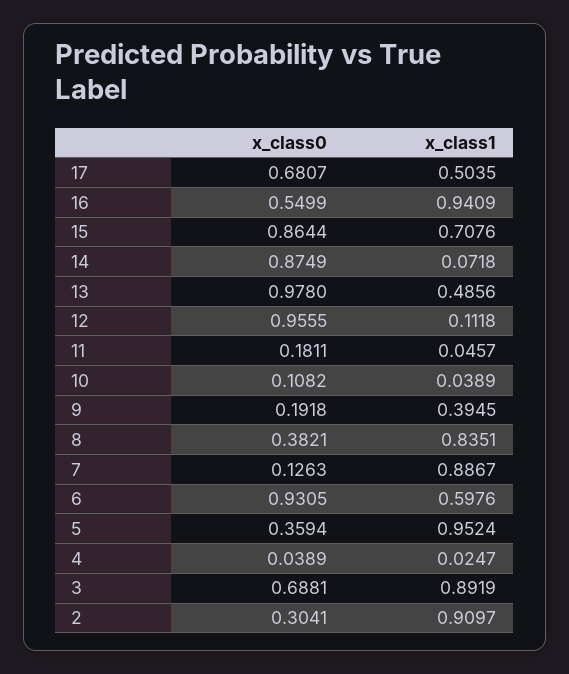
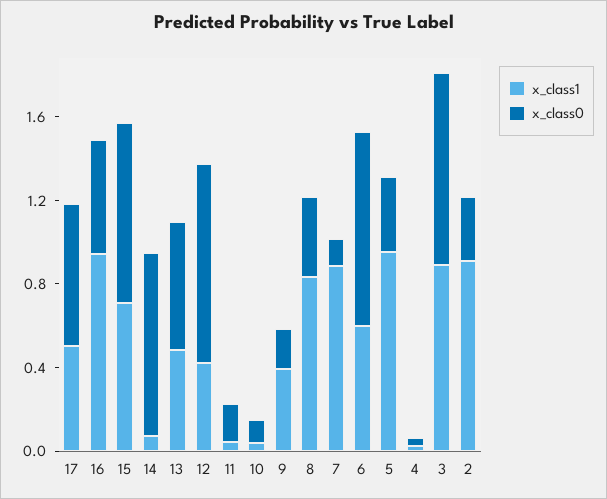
x_class0, 13: 0.978 -> 0.6
x_class1, 12: 0.1118 -> 0.4
x_class0, 3: 0.6881 -> 0.9

